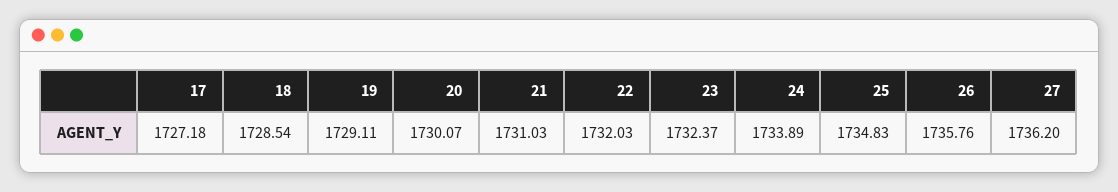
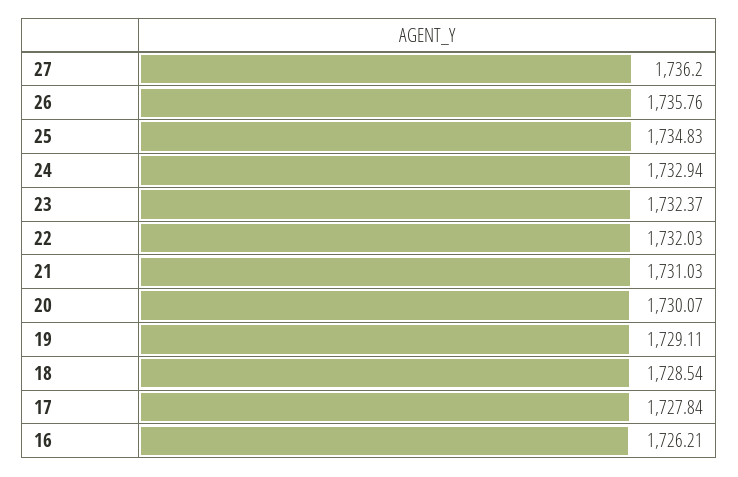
17: 1727.18 -> 1727.84
24: 1733.89 -> 1732.94
16: none -> 1726.21

